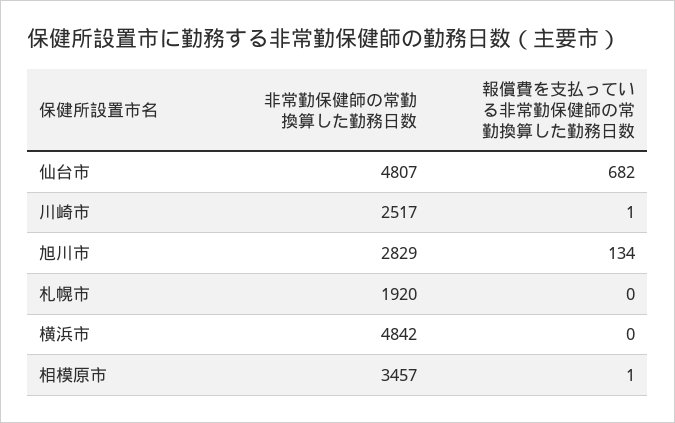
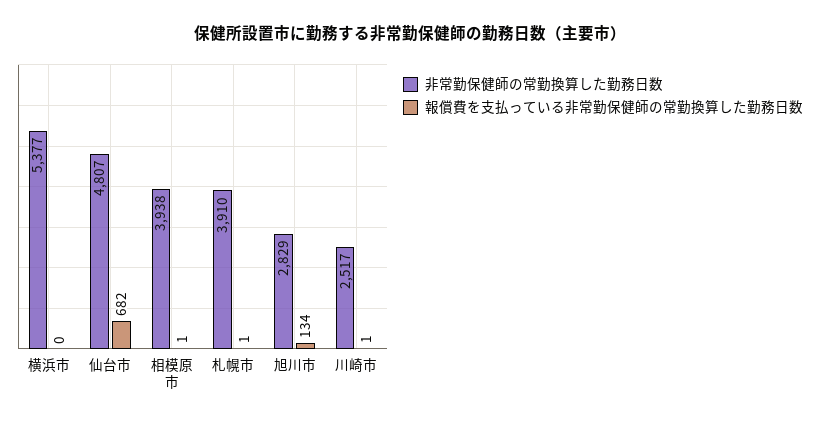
非常勤保健師の常勤換算した勤務日数, 札幌市: 1920 -> 3910
報償費を支払っている非常勤保健師の常勤換算した勤務日数, 札幌市: 0 -> 1
非常勤保健師の常勤換算した勤務日数, 横浜市: 4842 -> 5377
非常勤保健師の常勤換算した勤務日数, 相模原市: 3457 -> 3938

